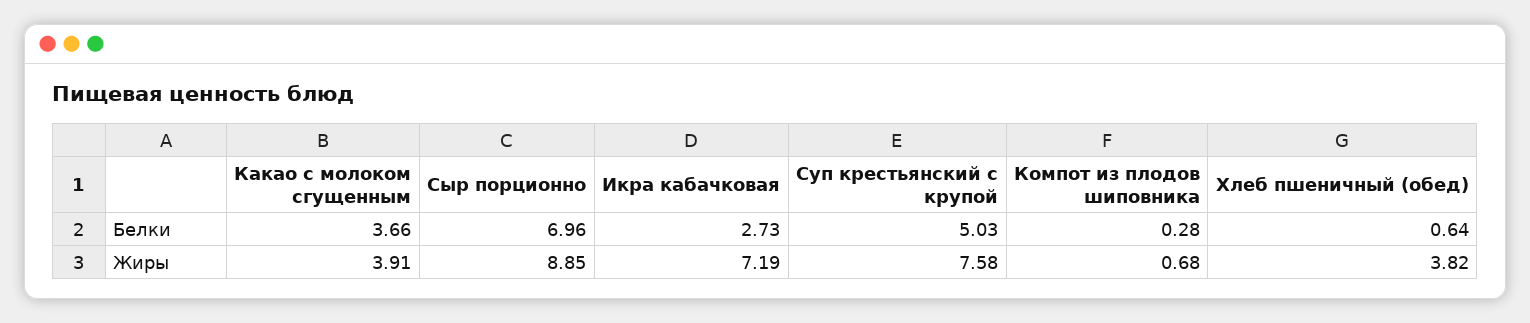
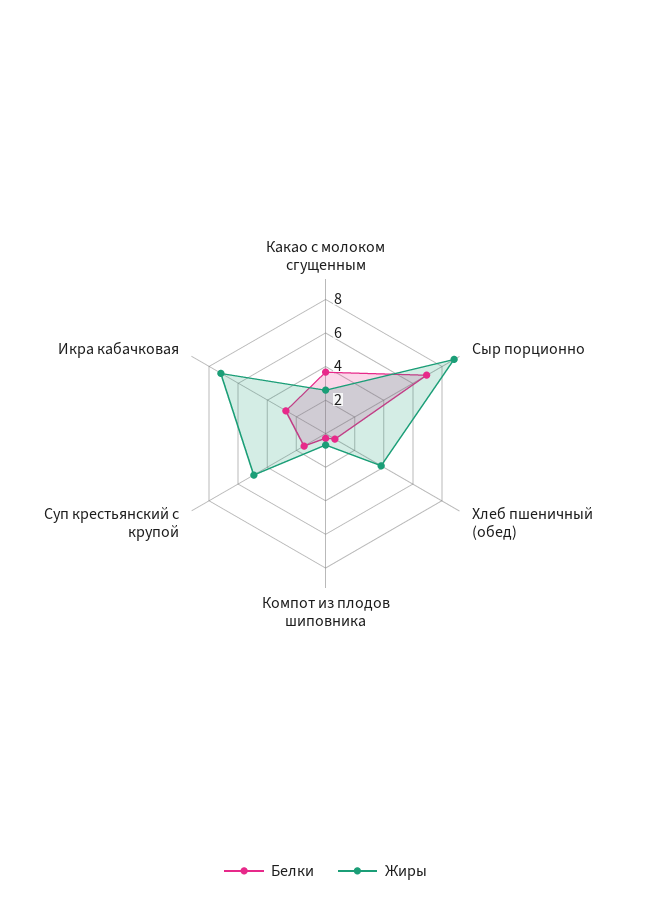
Белки, Суп крестьянский с крупой: 5.03 -> 1.5
Жиры, Какао с молоком сгущенным: 3.91 -> 2.5
Жиры, Суп крестьянский с крупой: 7.58 -> 5

